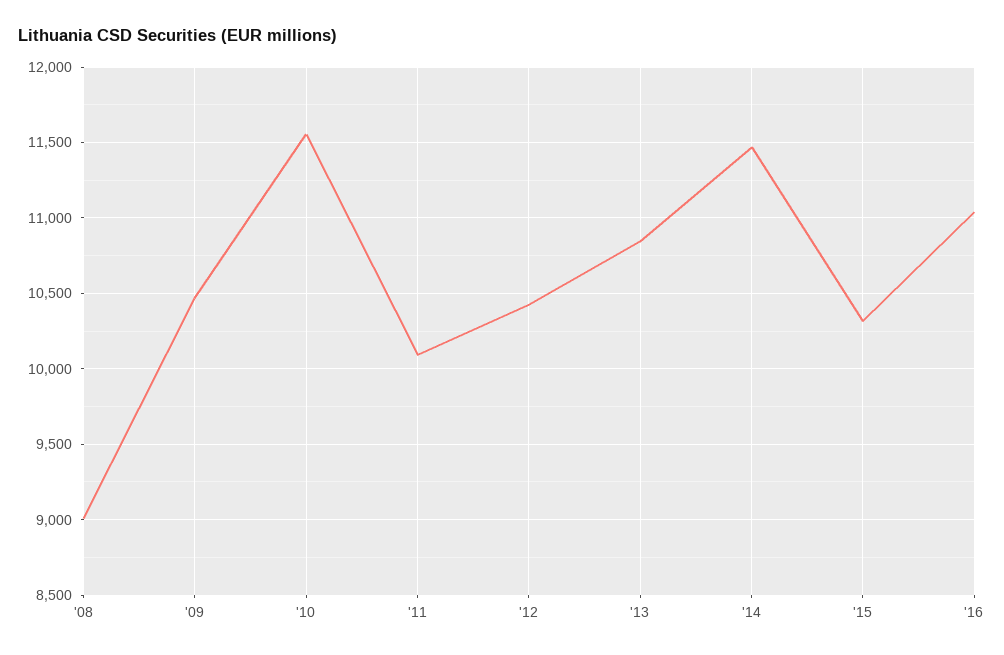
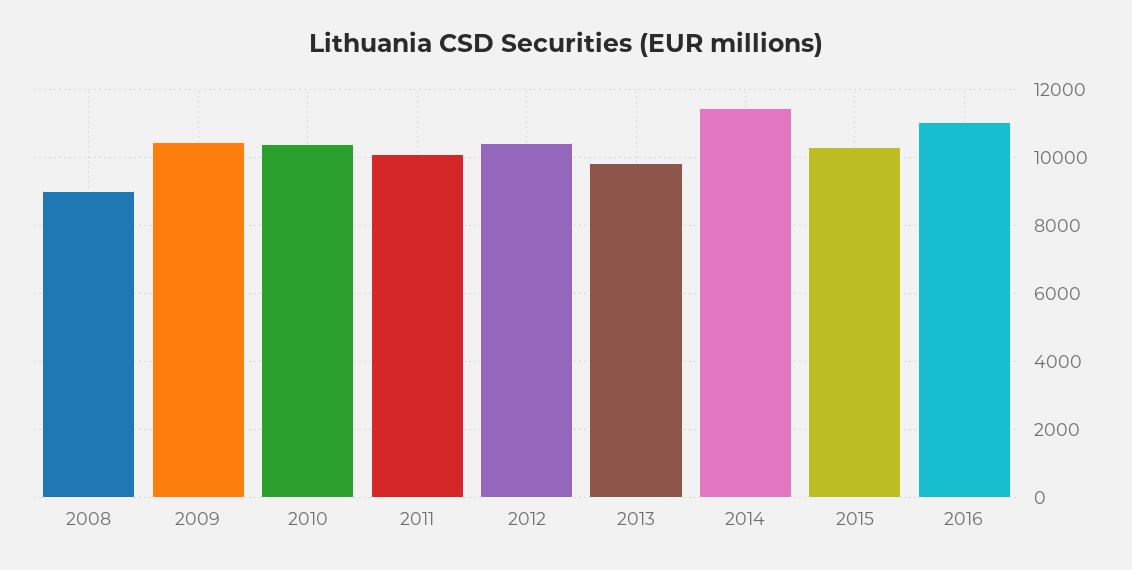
'10: 11550 -> 10400
'13: 10850 -> 9800

